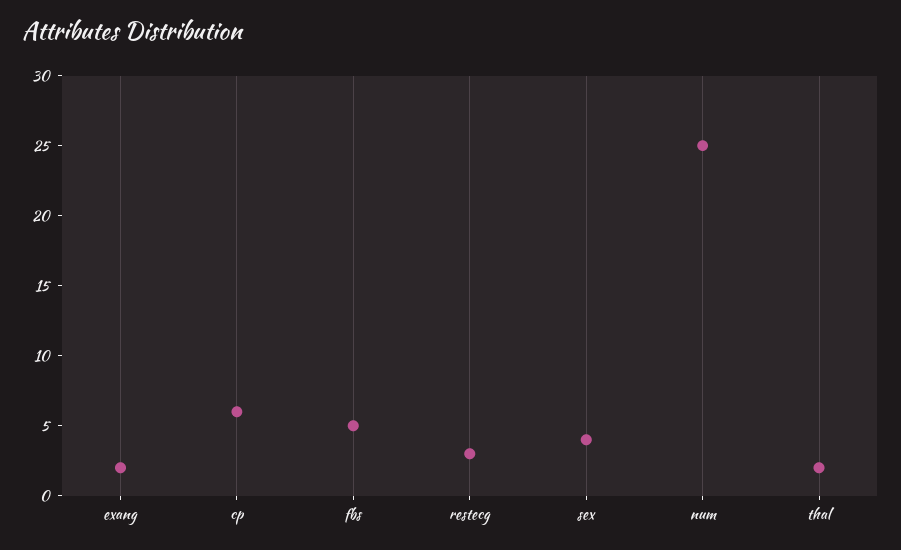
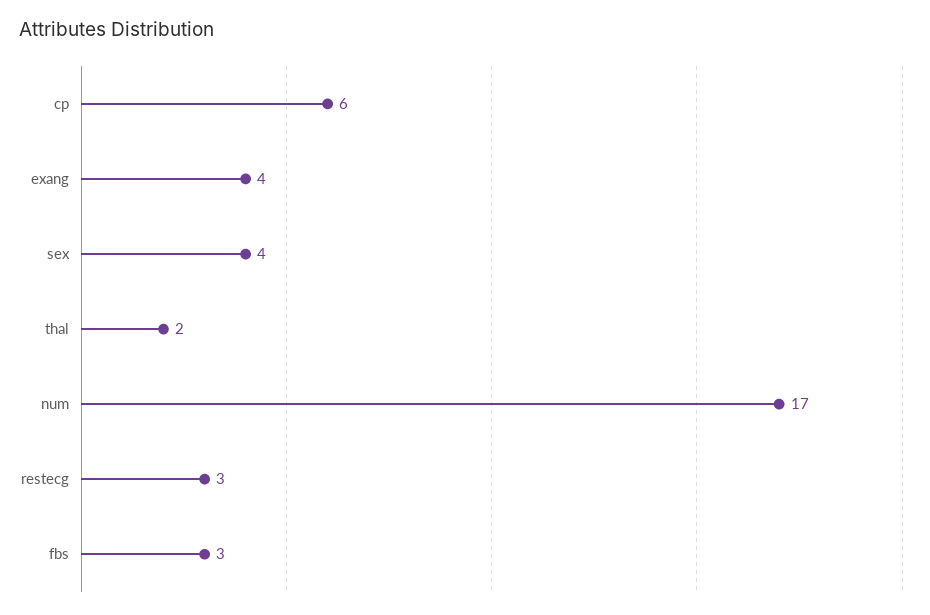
exang: 2 -> 4
fbs: 5 -> 3
num: 25 -> 17

